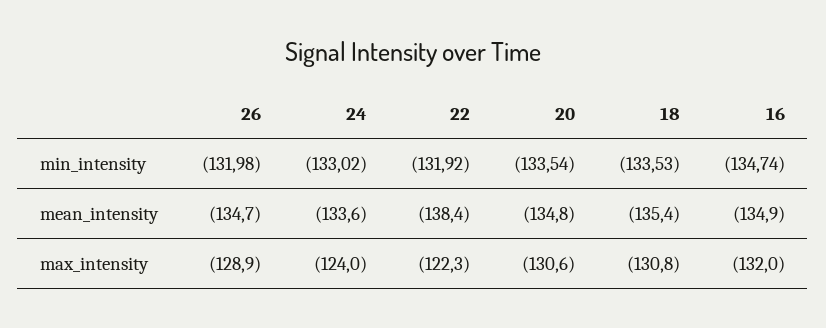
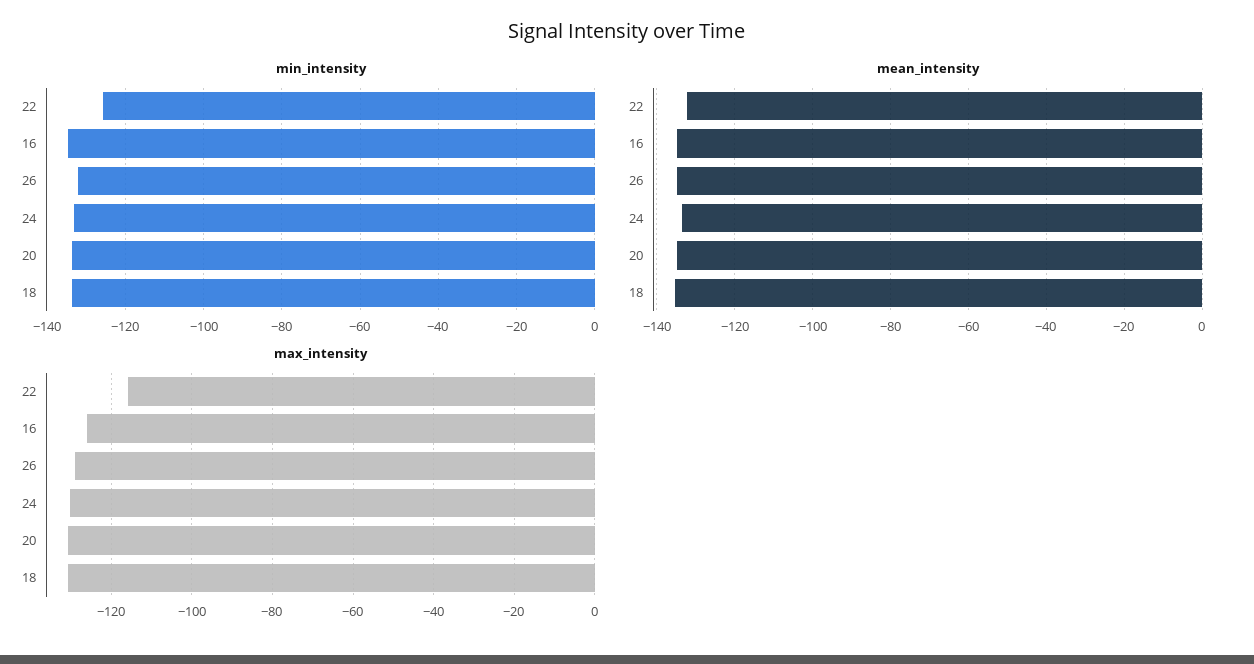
min_intensity, 22: -131.92 -> -126
mean_intensity, 22: -138.4 -> -132
max_intensity, 24: -124 -> -130
max_intensity, 22: -122.3 -> -116
max_intensity, 16: -132 -> -126

